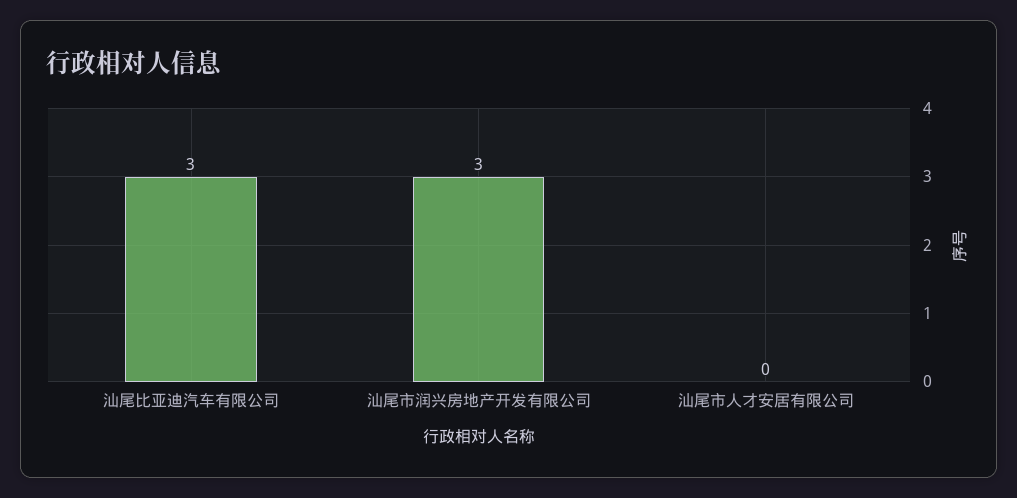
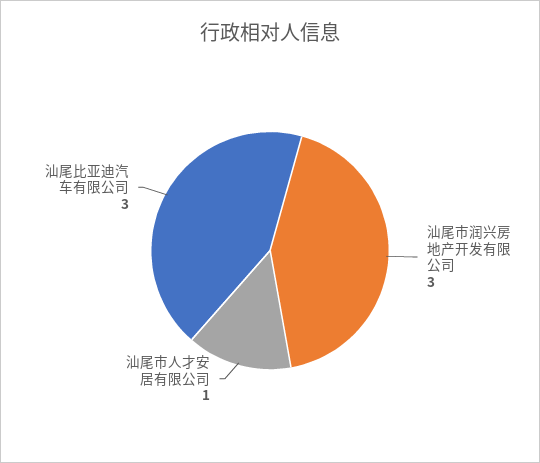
汕尾市人才安居有限公司: 0 -> 1

